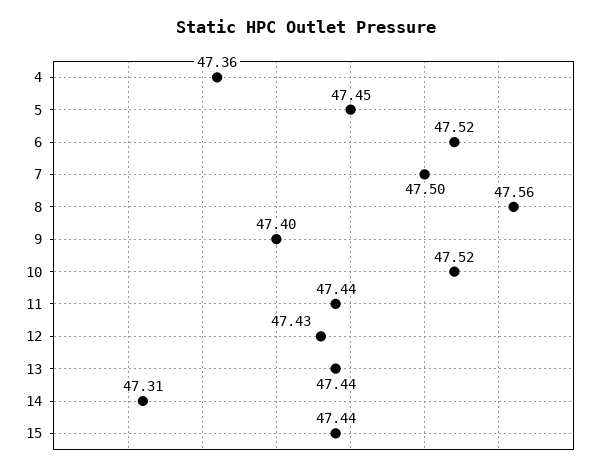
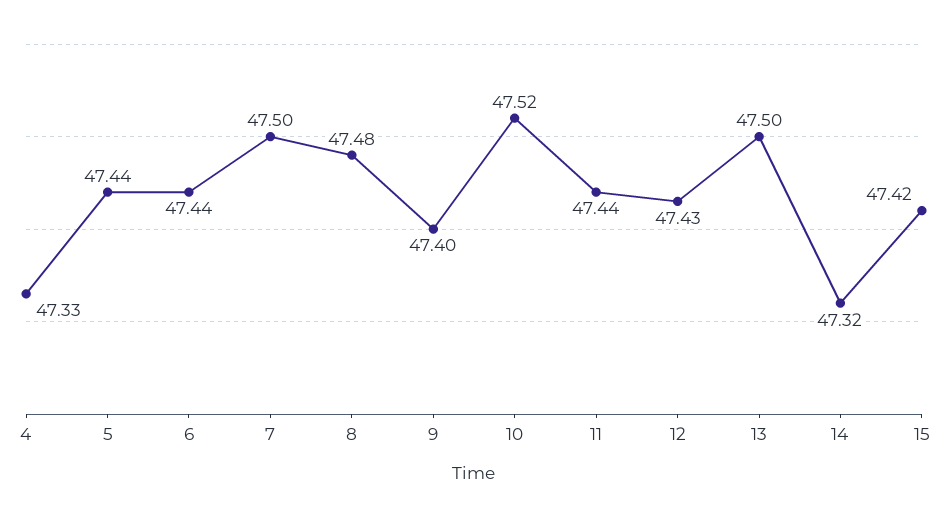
4: 47.36 -> 47.33
5: 47.45 -> 47.44
6: 47.52 -> 47.44
8: 47.56 -> 47.48
13: 47.44 -> 47.5
14: 47.31 -> 47.32
15: 47.44 -> 47.42

